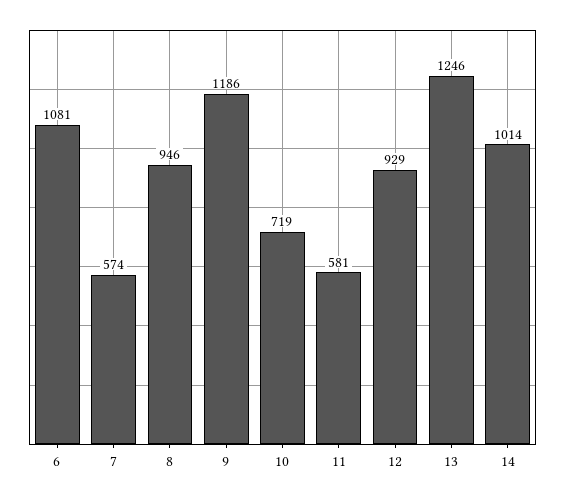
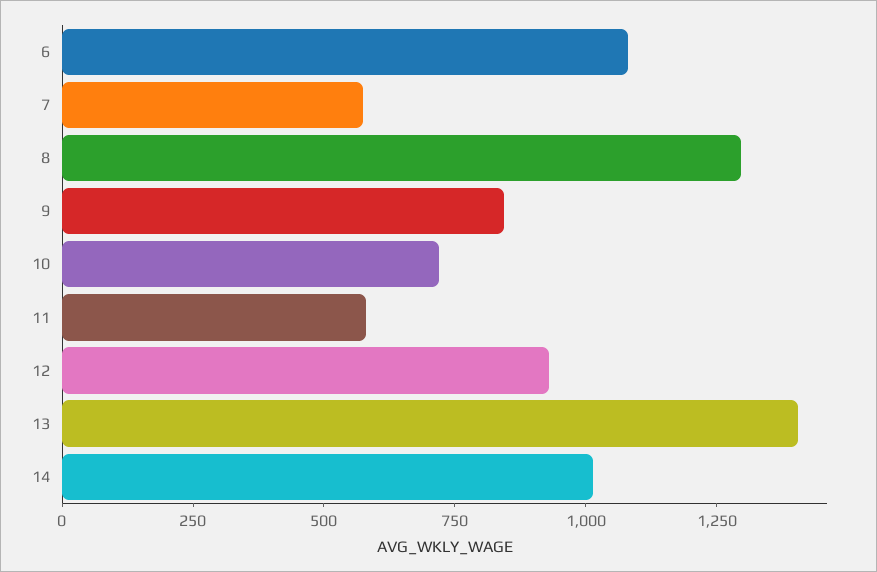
8: 946 -> 1300
9: 1186 -> 850
13: 1246 -> 1400

